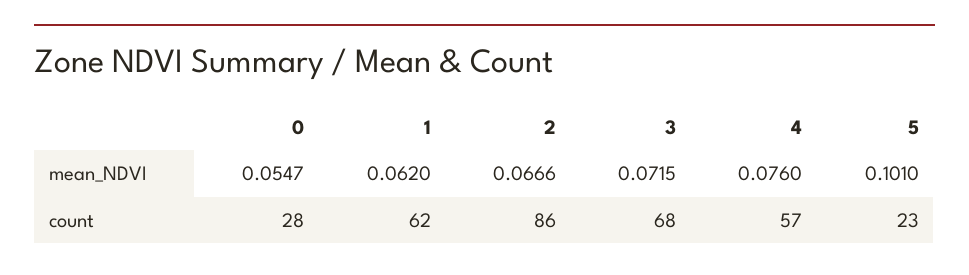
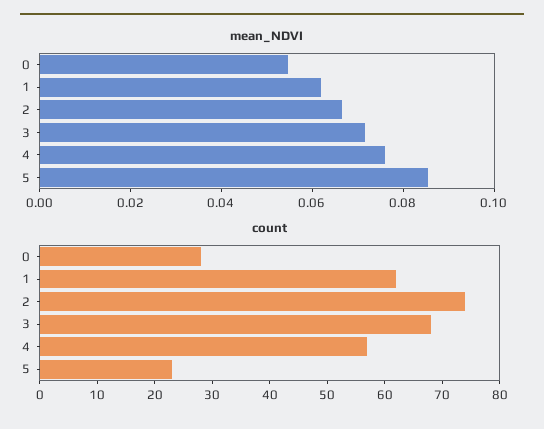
mean_NDVI, 5: 0.101 -> 0.085
count, 2: 86 -> 75

